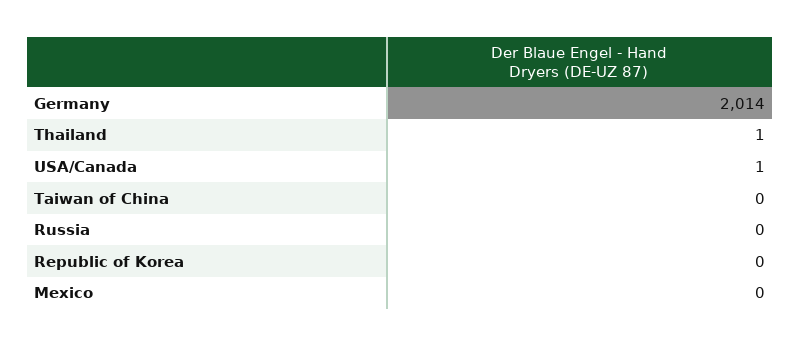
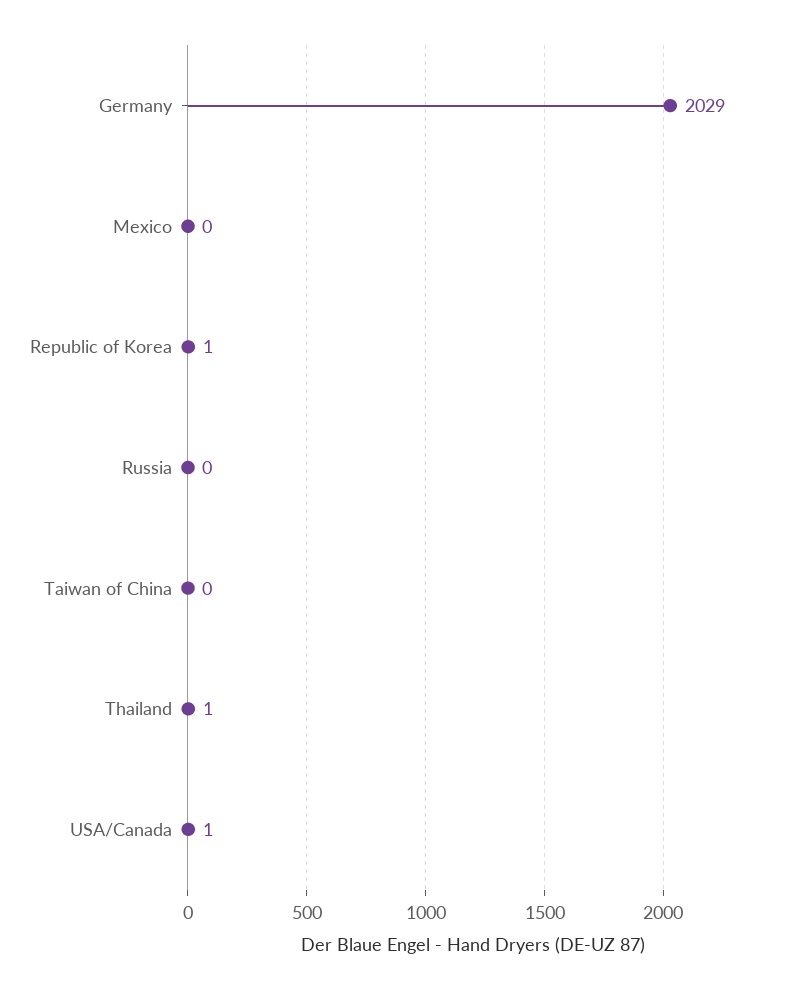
Germany: 2014 -> 2029
Republic of Korea: 0 -> 1

